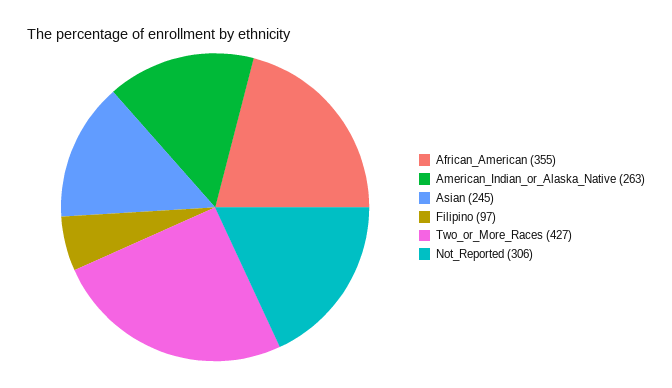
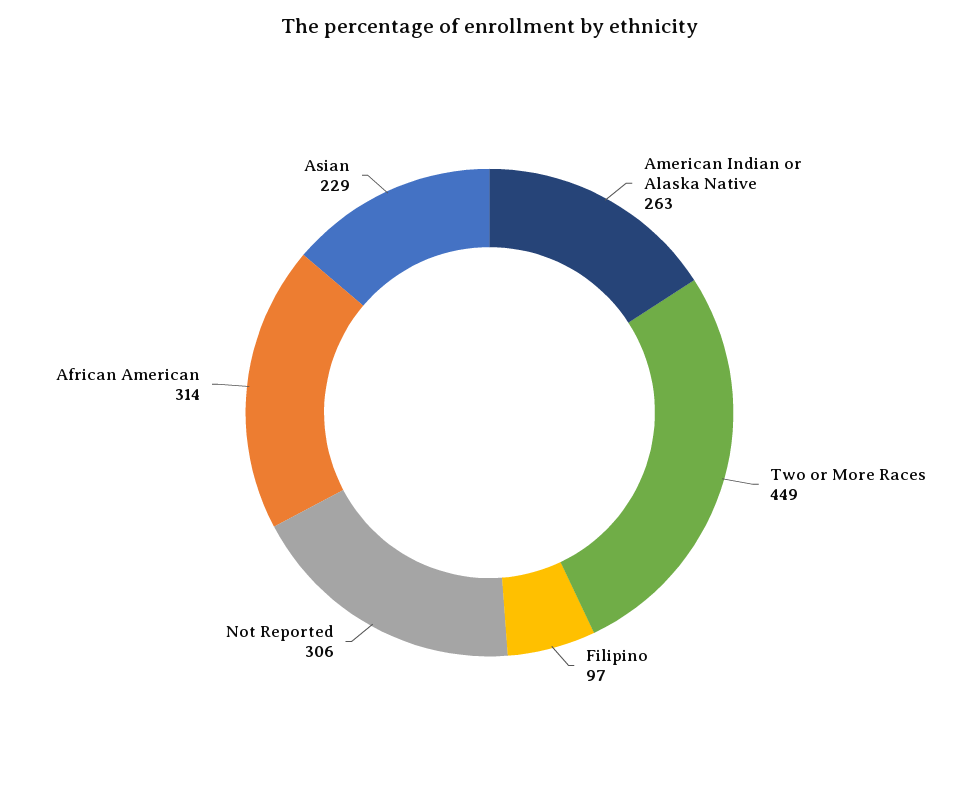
African_American: 355 -> 314
Asian: 245 -> 229
Two_or_More_Races: 427 -> 449

